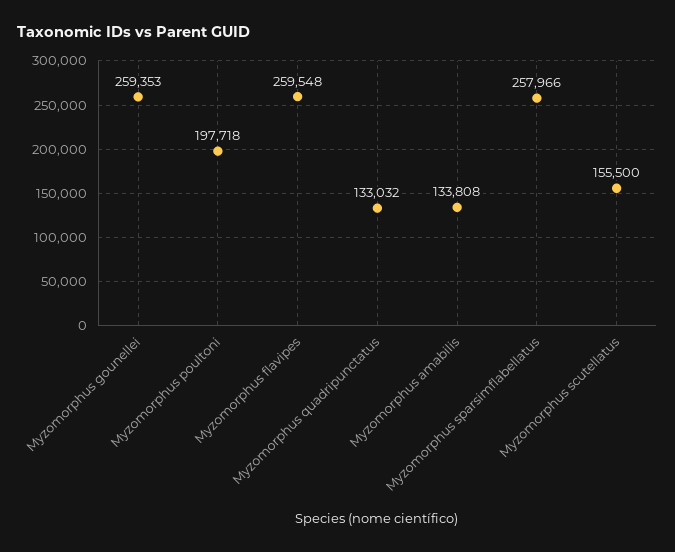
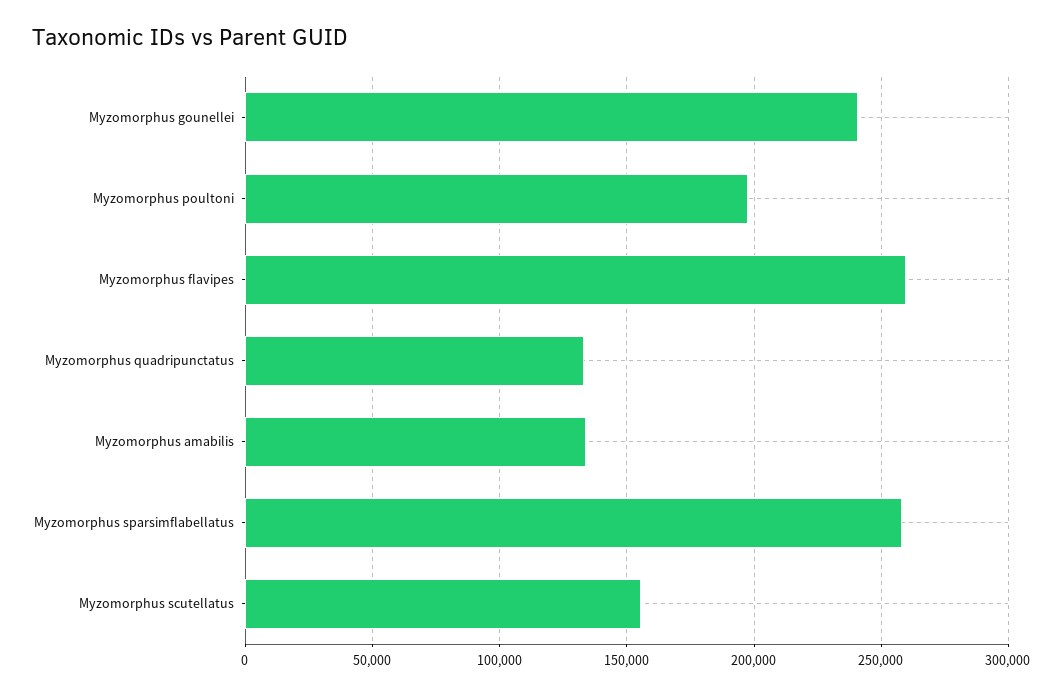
Myzomorphus gounellei: 259353 -> 240000

